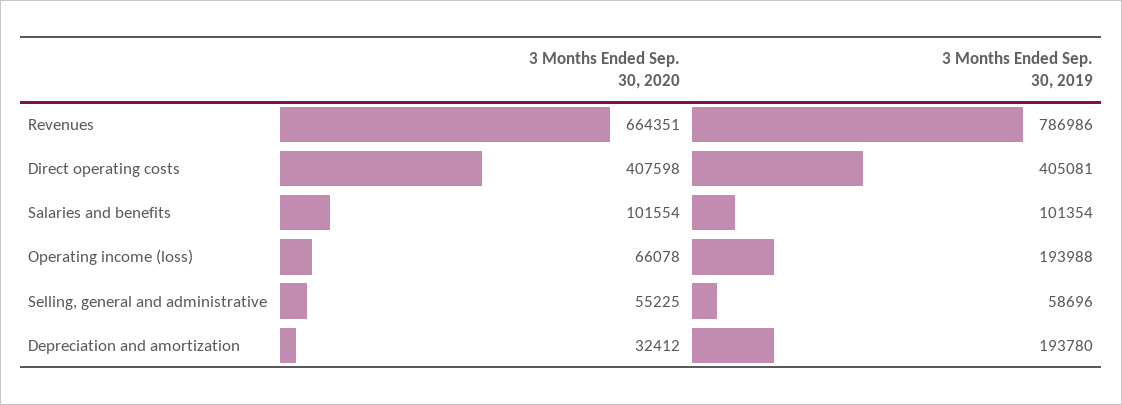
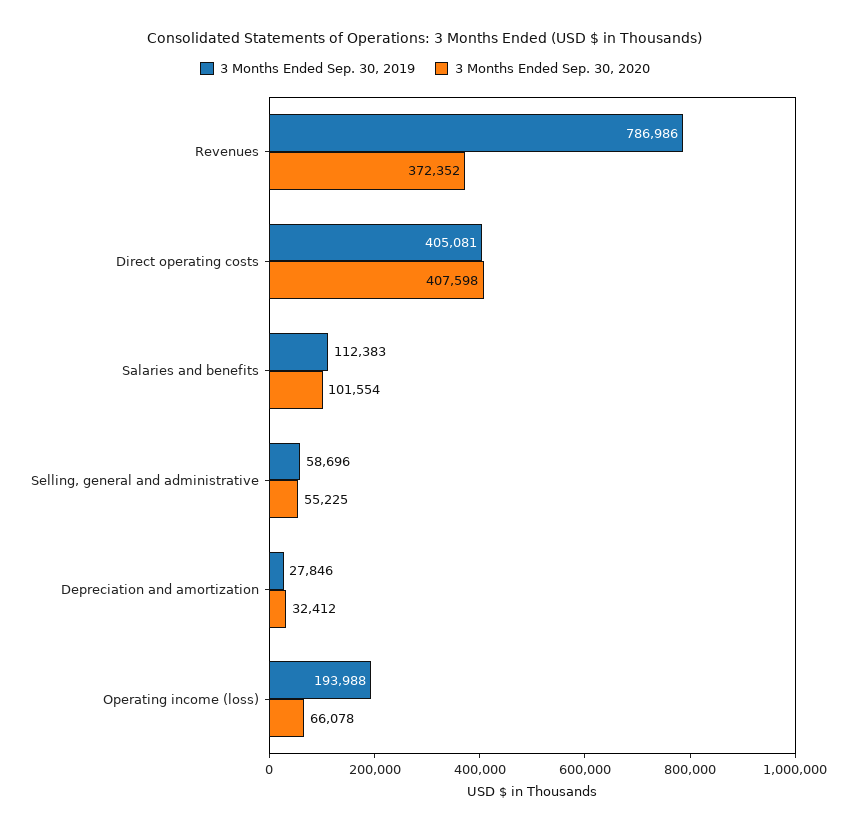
3 Months Ended Sep. 30, 2020, Revenues: 664351 -> 372352
3 Months Ended Sep. 30, 2019, Salaries and benefits: 101354 -> 112383
3 Months Ended Sep. 30, 2019, Depreciation and amortization: 193780 -> 27846

